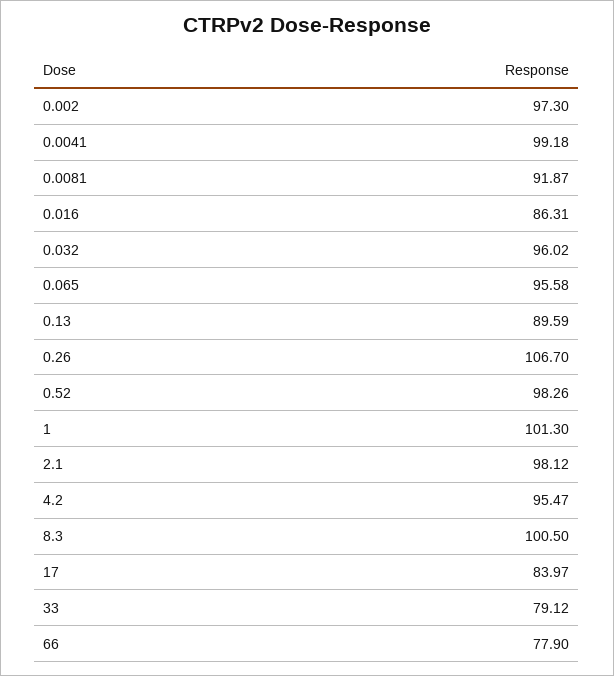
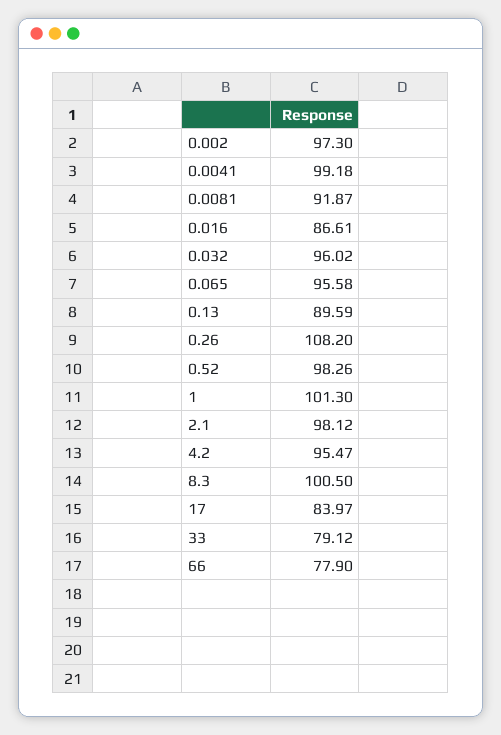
0.016: 86.31 -> 86.61
0.26: 106.7 -> 108.2

